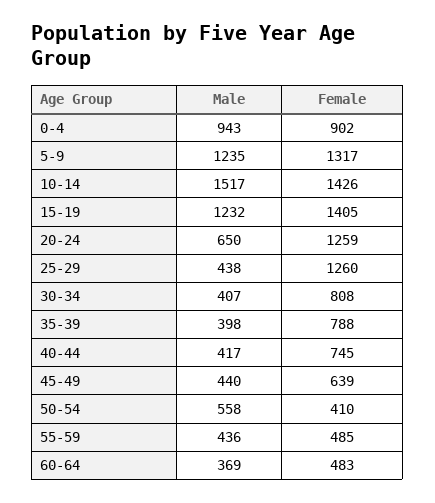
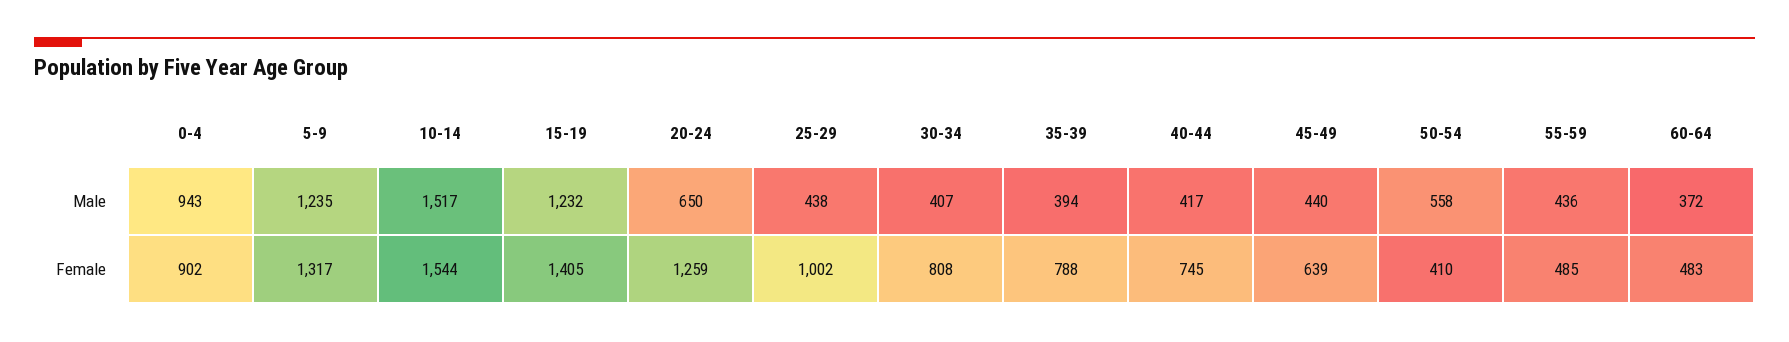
Female, 10-14: 1426 -> 1544
Female, 25-29: 1260 -> 1002
Male, 35-39: 398 -> 394
Male, 60-64: 369 -> 372

